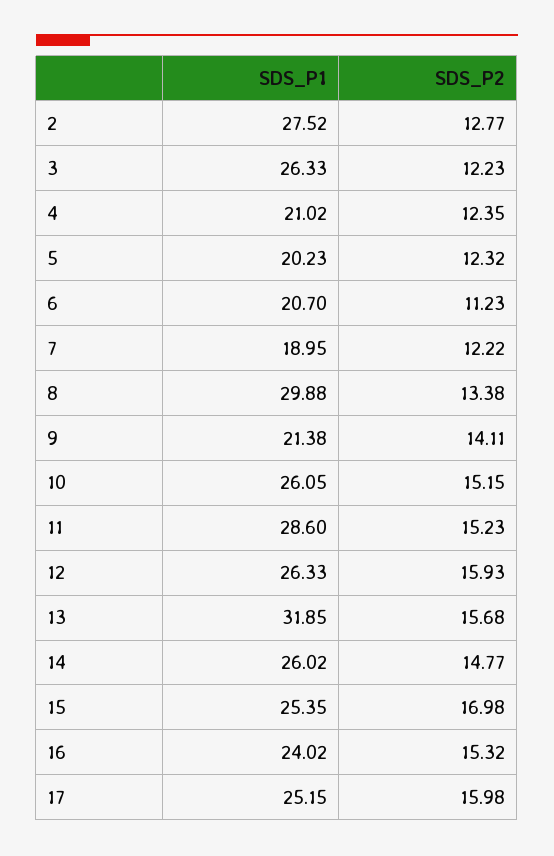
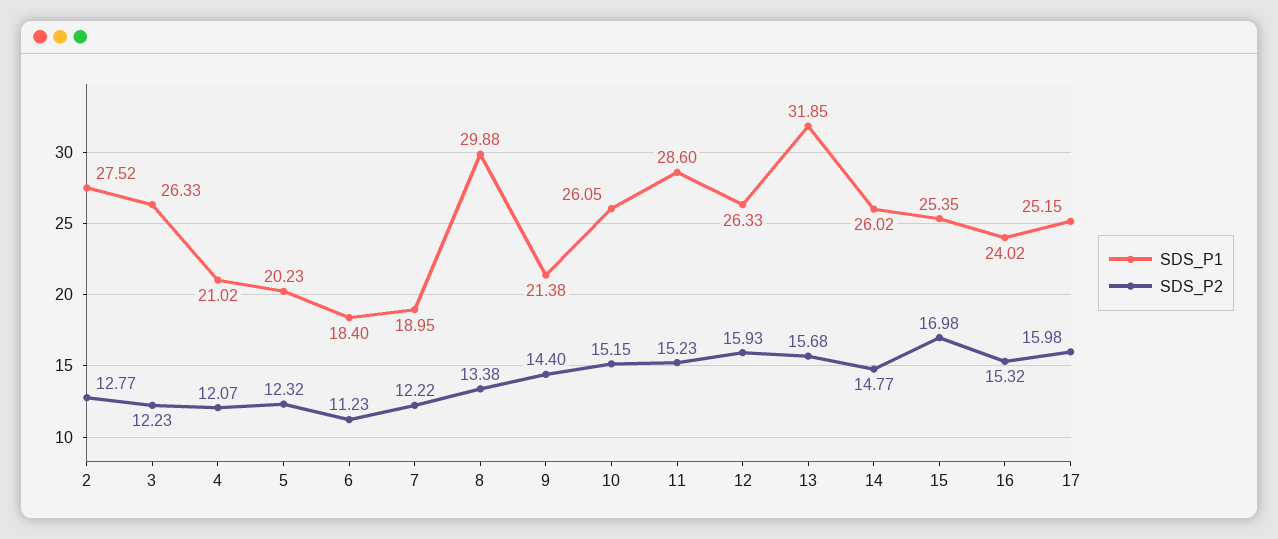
SDS_P2, 4: 12.35 -> 12.07
SDS_P1, 6: 20.7 -> 18.4
SDS_P2, 9: 14.11 -> 14.4

